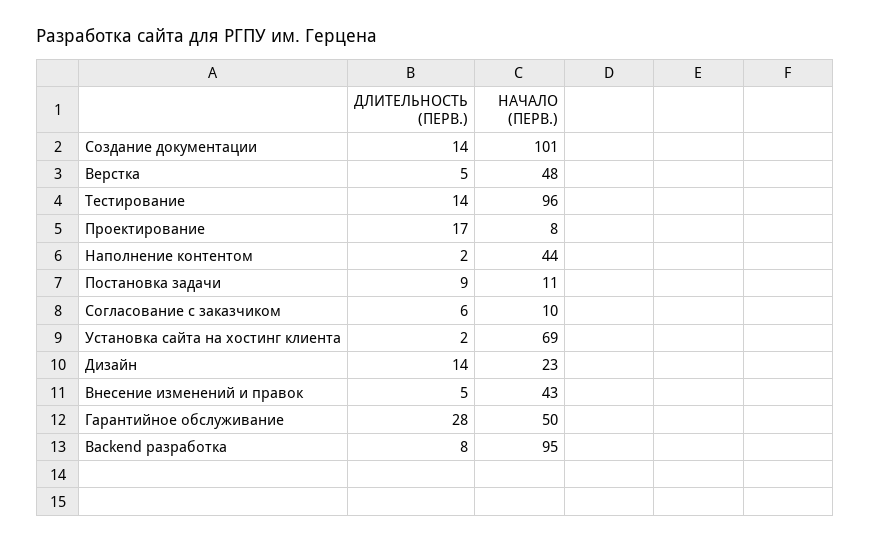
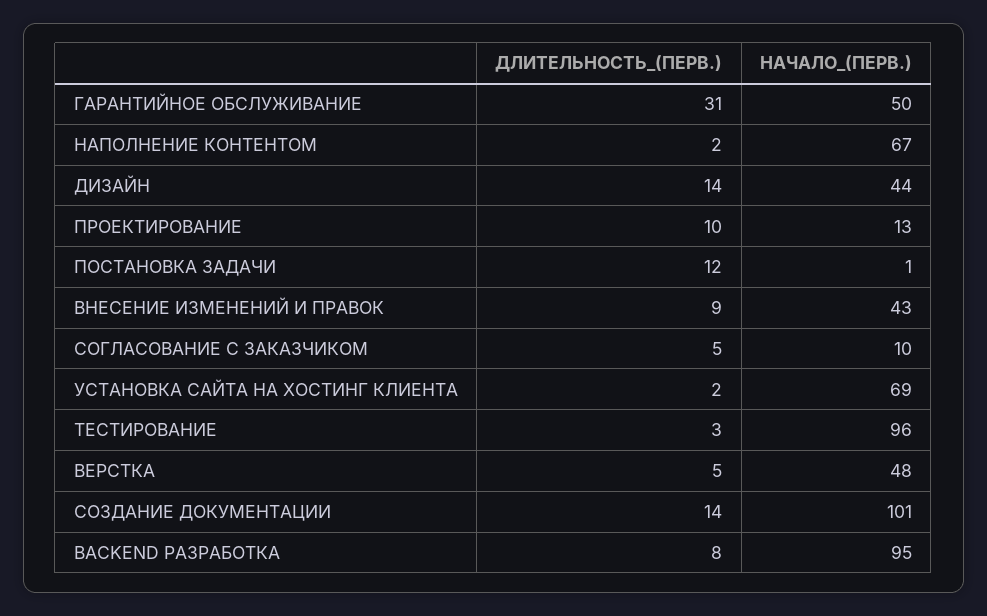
ДЛИТЕЛЬНОСТЬ (ПЕРВ.), Тестирование: 14 -> 3
ДЛИТЕЛЬНОСТЬ (ПЕРВ.), Проектирование: 17 -> 10
НАЧАЛО (ПЕРВ.), Проектирование: 8 -> 13
НАЧАЛО (ПЕРВ.), Наполнение контентом: 44 -> 67
ДЛИТЕЛЬНОСТЬ (ПЕРВ.), Постановка задачи: 9 -> 12
НАЧАЛО (ПЕРВ.), Постановка задачи: 11 -> 1
ДЛИТЕЛЬНОСТЬ (ПЕРВ.), Согласование с заказчиком: 6 -> 5
НАЧАЛО (ПЕРВ.), Дизайн: 23 -> 44
ДЛИТЕЛЬНОСТЬ (ПЕРВ.), Внесение изменений и правок: 5 -> 9
ДЛИТЕЛЬНОСТЬ (ПЕРВ.), Гарантийное обслуживание: 28 -> 31

